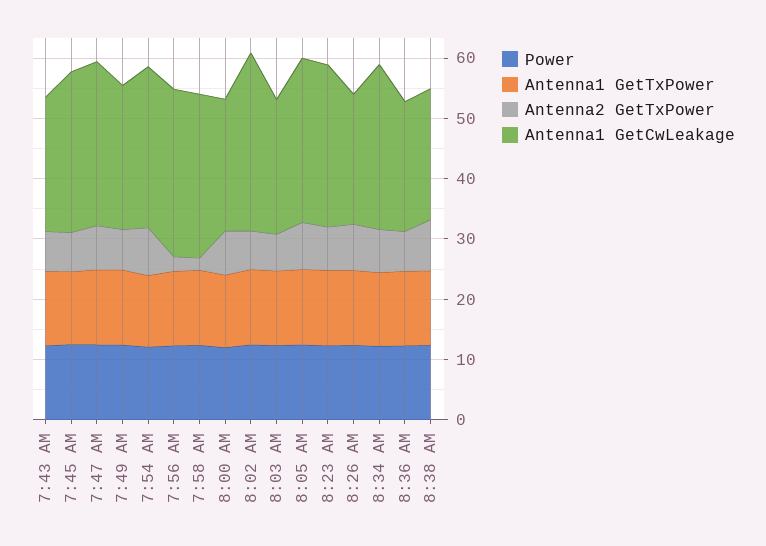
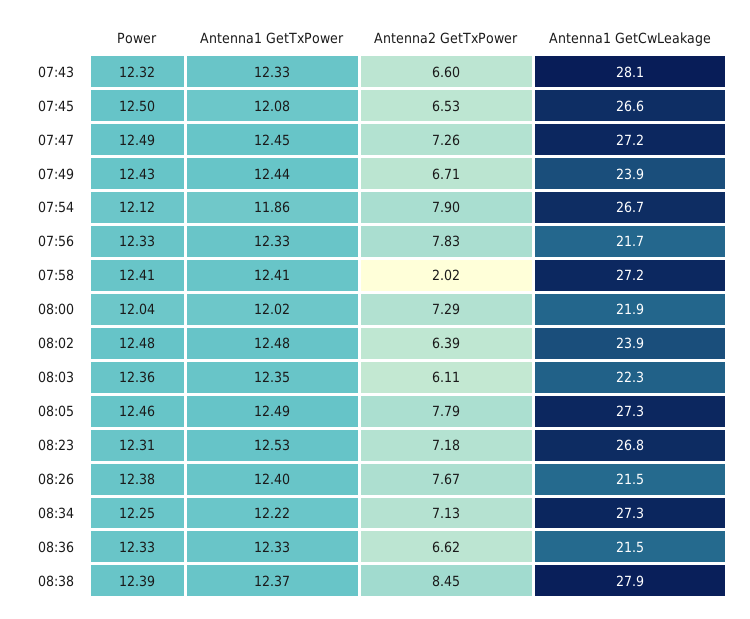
Antenna1 GetCwLeakage, 7:43 AM: 22 -> 28.1
Antenna2 GetTxPower, 7:56 AM: 2 -> 7.83
Antenna1 GetCwLeakage, 7:56 AM: 28 -> 21.7
Antenna1 GetCwLeakage, 8:02 AM: 30 -> 23.9
Antenna1 GetCwLeakage, 8:38 AM: 22 -> 27.9

